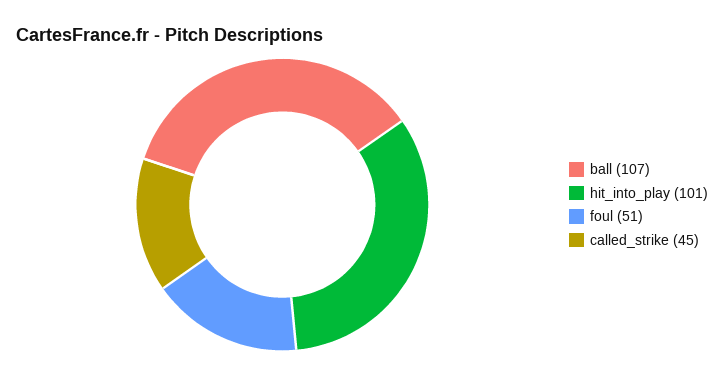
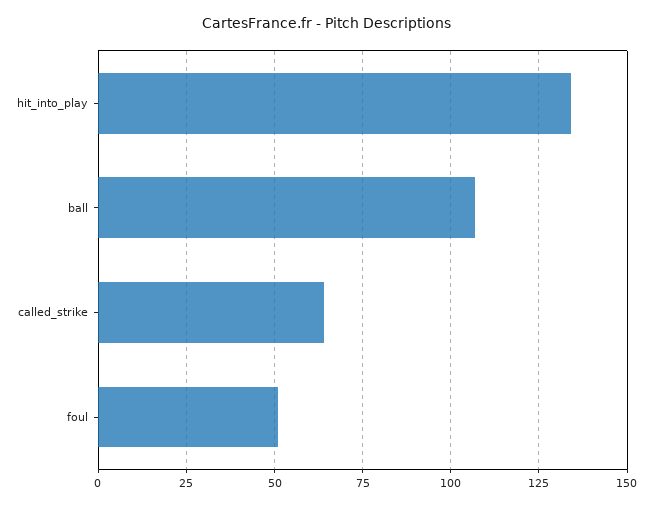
hit_into_play: 101 -> 135
called_strike: 45 -> 65

